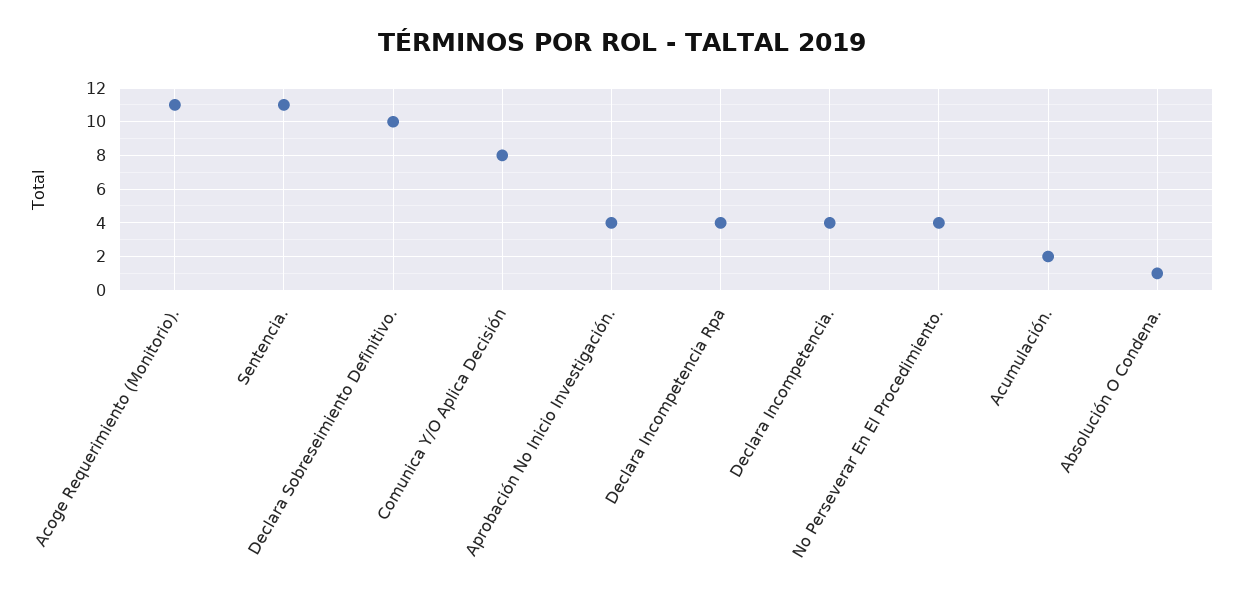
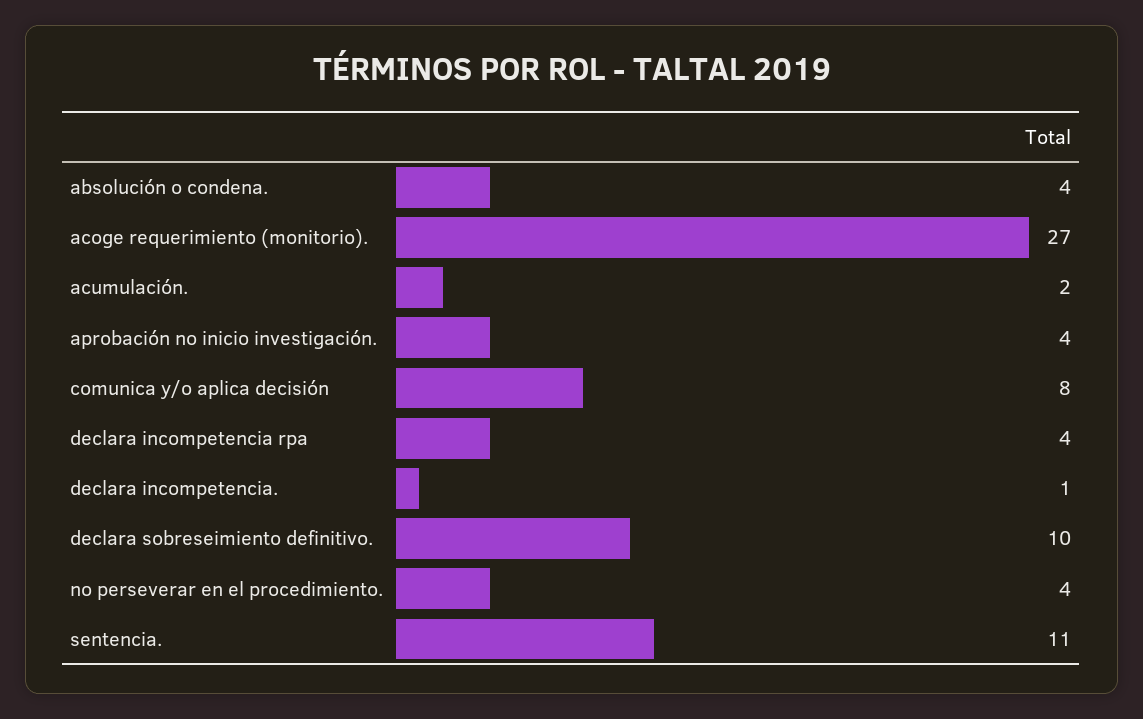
Acoge Requerimiento (Monitorio).: 11 -> 27
Declara Incompetencia.: 4 -> 1
Absolución O Condena.: 1 -> 4

